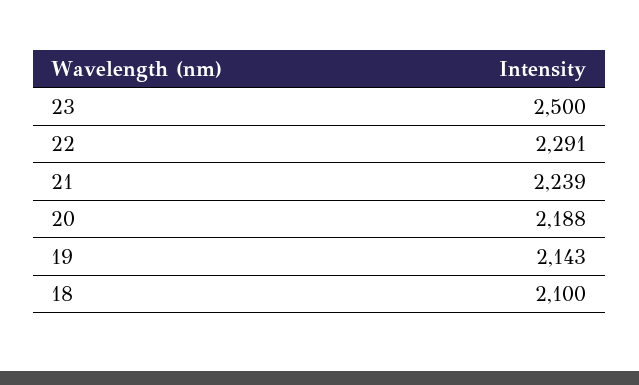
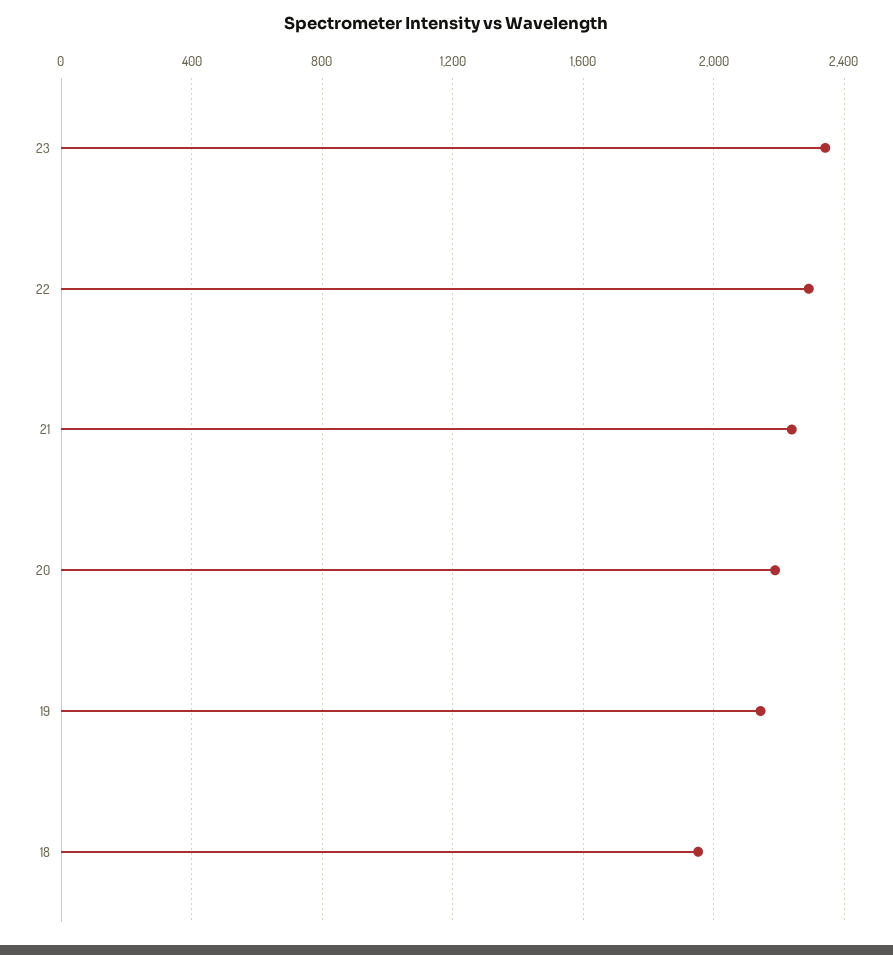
23: 2500 -> 2350
18: 2100 -> 1950

